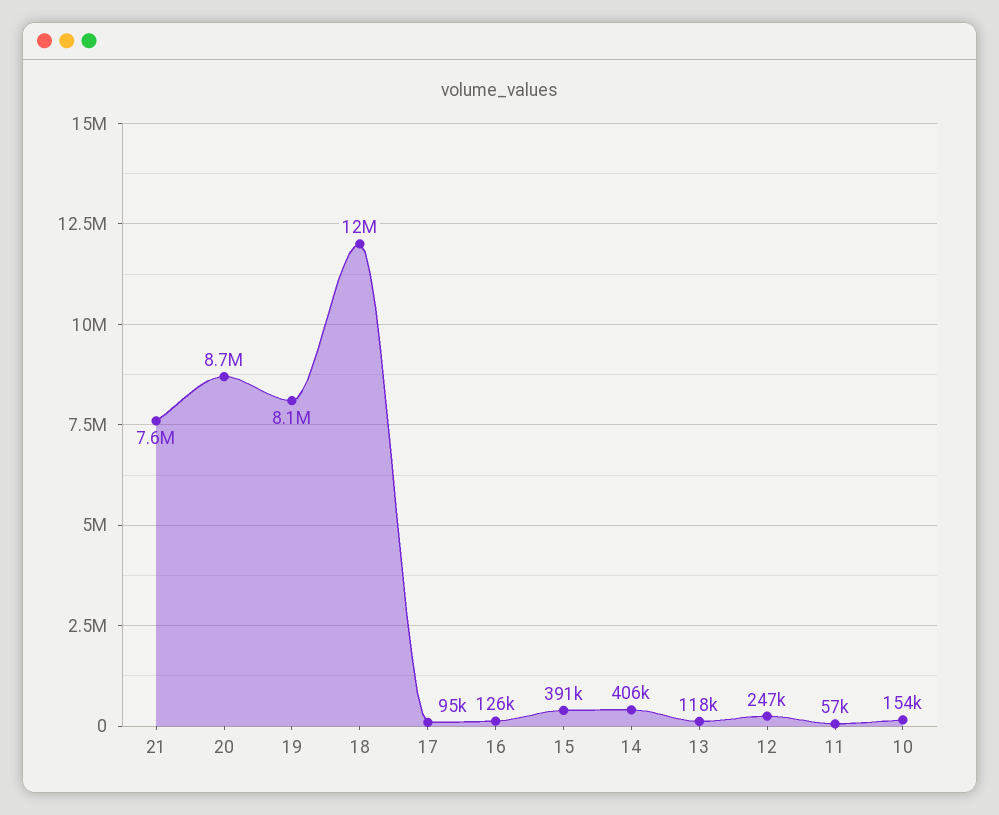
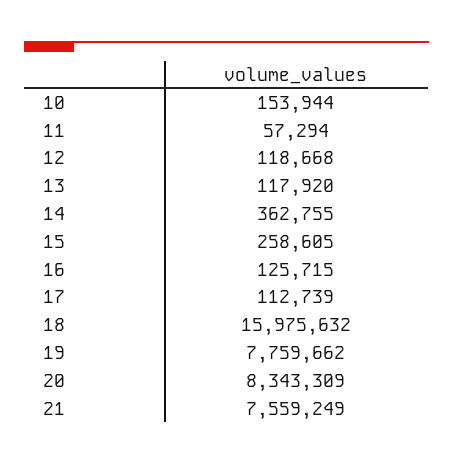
20: 8700000 -> 8343309
19: 8100000 -> 7759662
18: 12000000 -> 15975632
17: 95000 -> 112739
15: 391000 -> 258605
14: 406000 -> 362755
12: 247000 -> 118668

